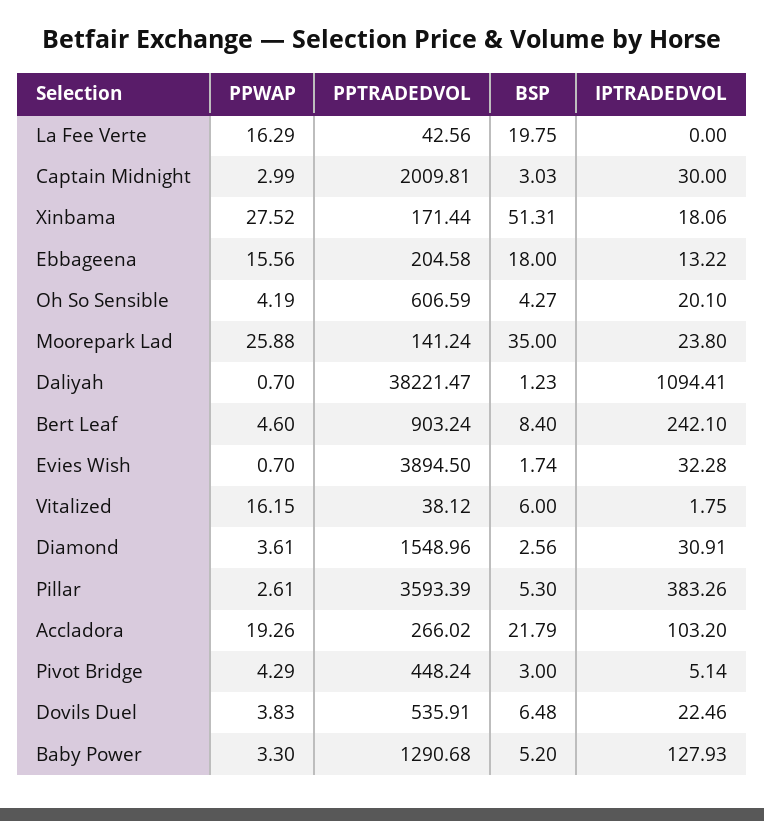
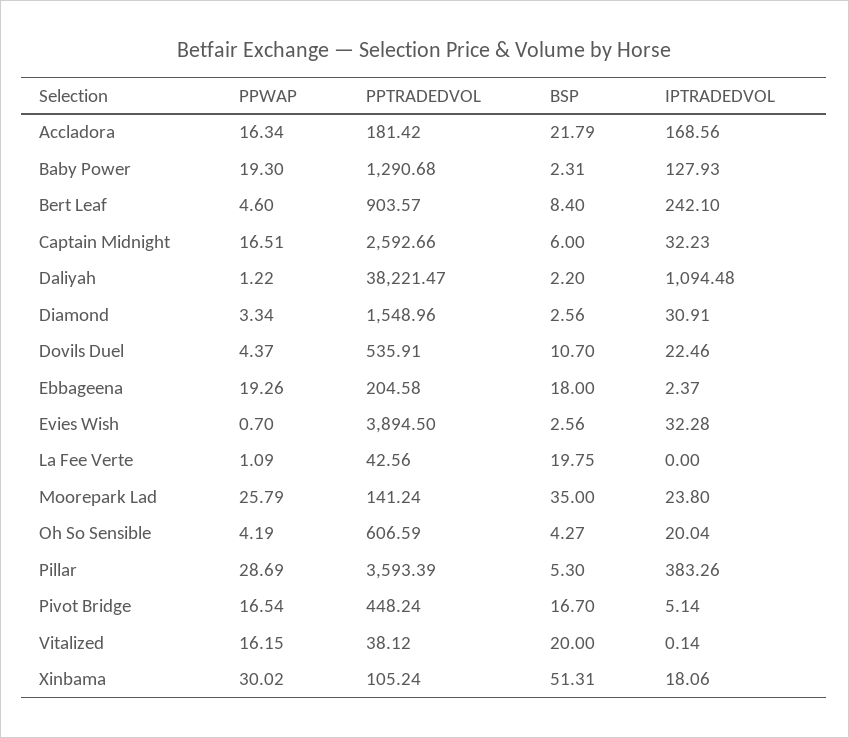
PPWAP, La Fee Verte: 16.29 -> 1.09
PPWAP, Captain Midnight: 2.99 -> 16.51
PPTRADEDVOL, Captain Midnight: 2009.81 -> 2592.66
BSP, Captain Midnight: 3.03 -> 6
IPTRADEDVOL, Captain Midnight: 30 -> 32.23
PPWAP, Xinbama: 27.52 -> 30.02
PPTRADEDVOL, Xinbama: 171.44 -> 105.24
PPWAP, Ebbageena: 15.56 -> 19.26
IPTRADEDVOL, Ebbageena: 13.22 -> 2.37
IPTRADEDVOL, Oh So Sensible: 20.1 -> 20.04
PPWAP, Moorepark Lad: 25.88 -> 25.79
PPWAP, Daliyah: 0.7 -> 1.22
BSP, Daliyah: 1.23 -> 2.2
IPTRADEDVOL, Daliyah: 1094.41 -> 1094.48
PPTRADEDVOL, Bert Leaf: 903.24 -> 903.57
BSP, Evies Wish: 1.74 -> 2.56
BSP, Vitalized: 6 -> 20
IPTRADEDVOL, Vitalized: 1.75 -> 0.14
PPWAP, Diamond: 3.61 -> 3.34
PPWAP, Pillar: 2.61 -> 28.69
PPWAP, Accladora: 19.26 -> 16.34
PPTRADEDVOL, Accladora: 266.02 -> 181.42
IPTRADEDVOL, Accladora: 103.2 -> 168.56
PPWAP, Pivot Bridge: 4.29 -> 16.54
BSP, Pivot Bridge: 3 -> 16.7
PPWAP, Dovils Duel: 3.83 -> 4.37
BSP, Dovils Duel: 6.48 -> 10.7
PPWAP, Baby Power: 3.3 -> 19.3
BSP, Baby Power: 5.2 -> 2.31

